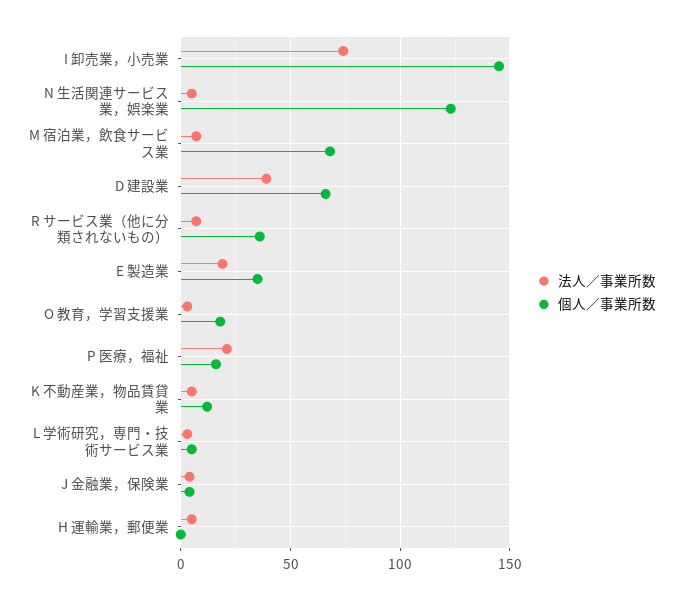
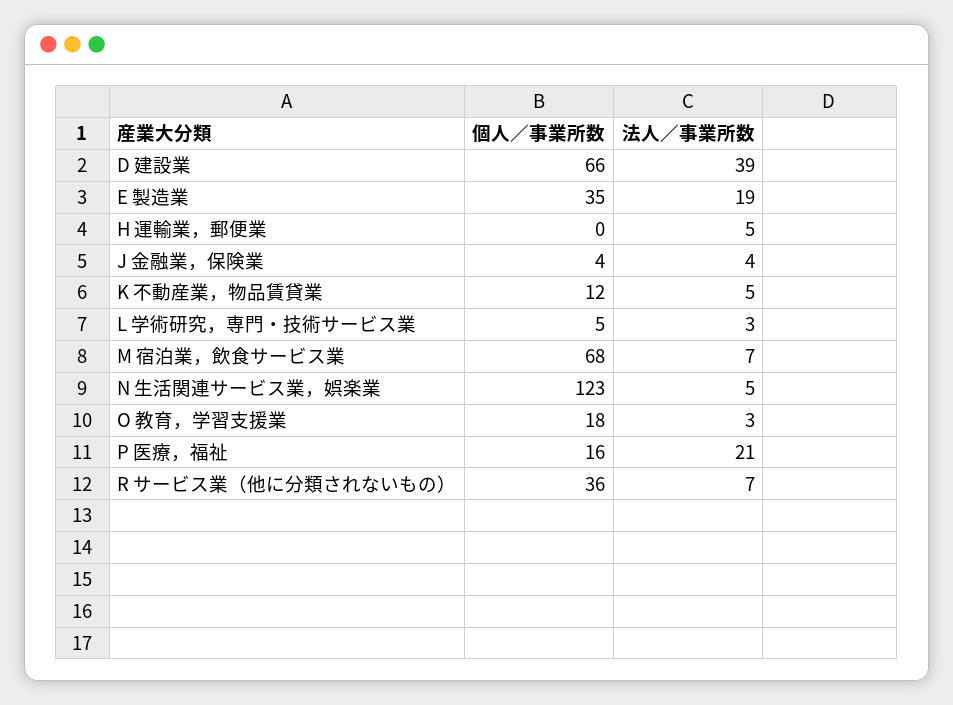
法人／事業所数, I 卸売業，小売業: 75 -> none
個人／事業所数, I 卸売業，小売業: 145 -> none

